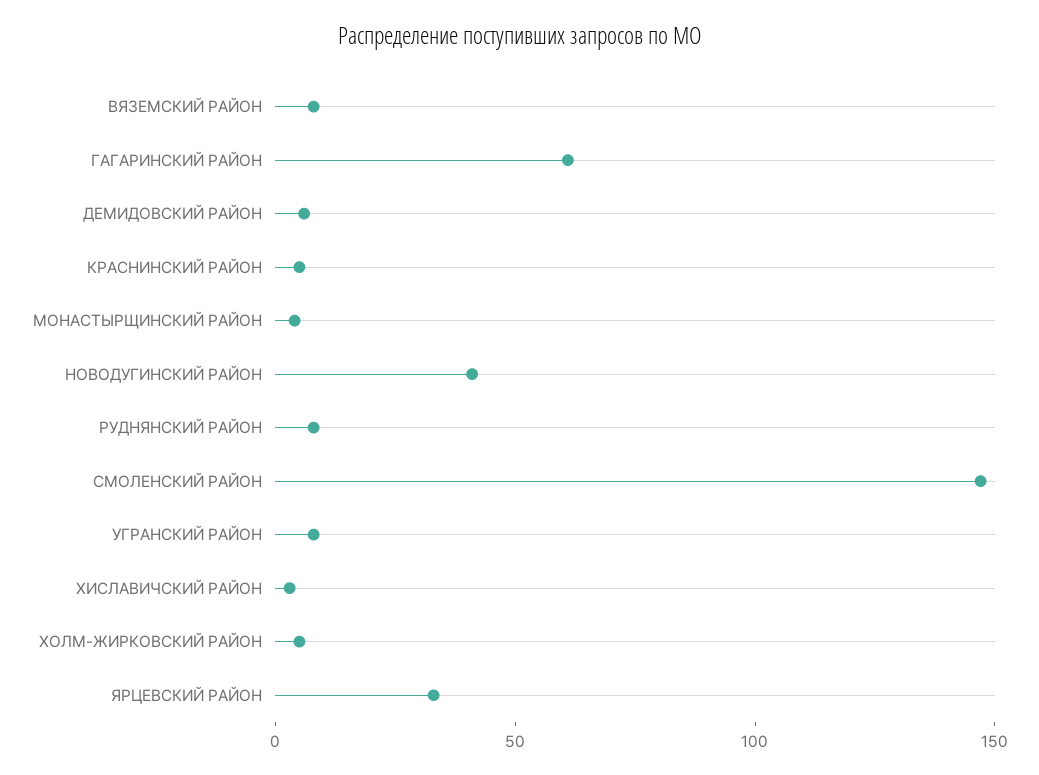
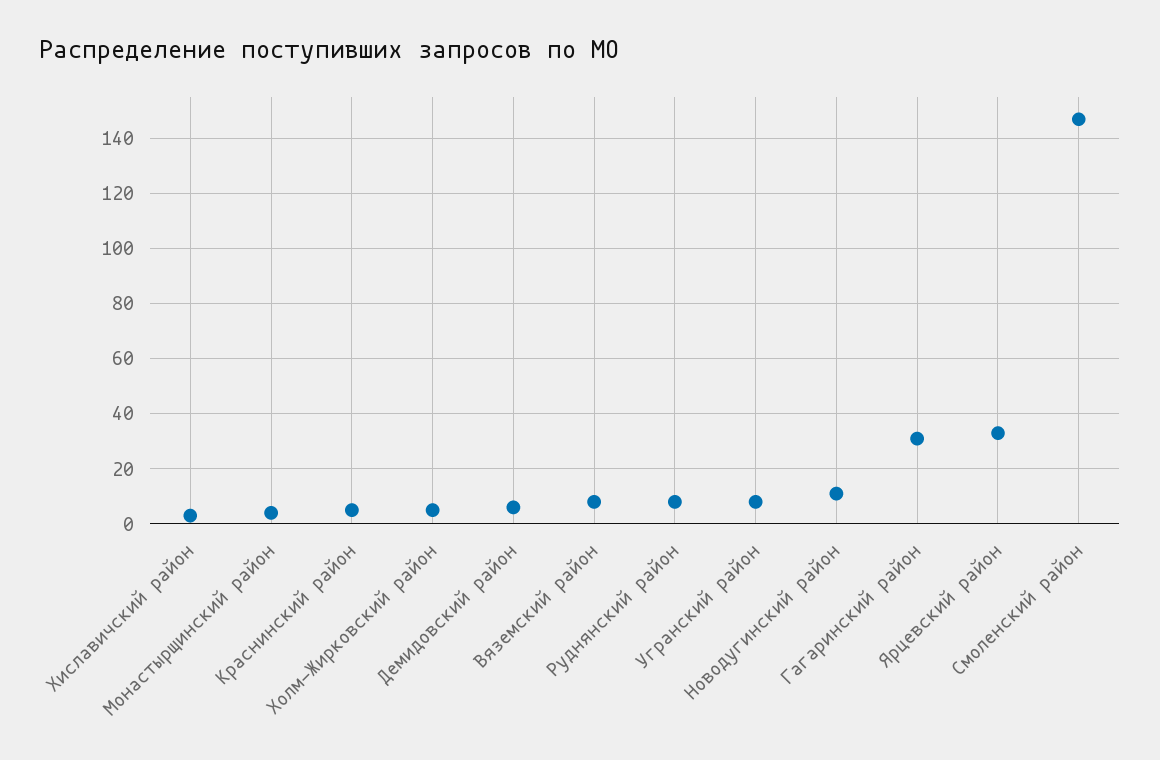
ГАГАРИНСКИЙ РАЙОН: 60 -> 30
НОВОДУГИНСКИЙ РАЙОН: 40 -> 10

